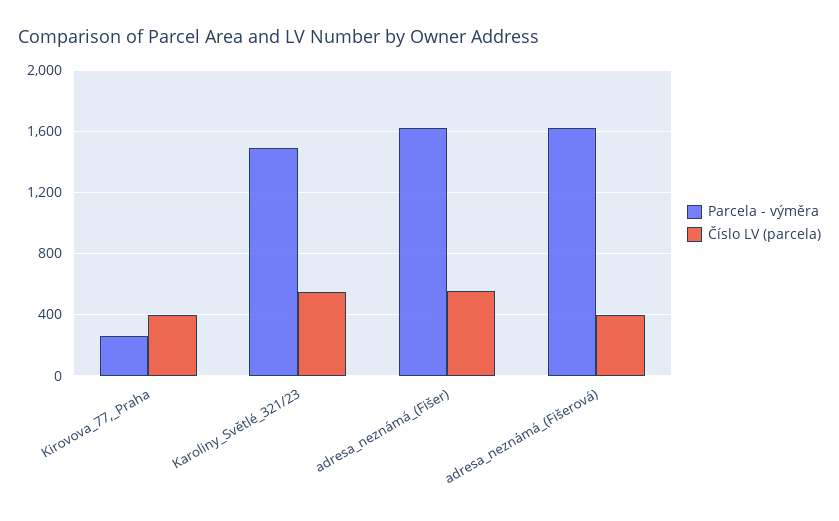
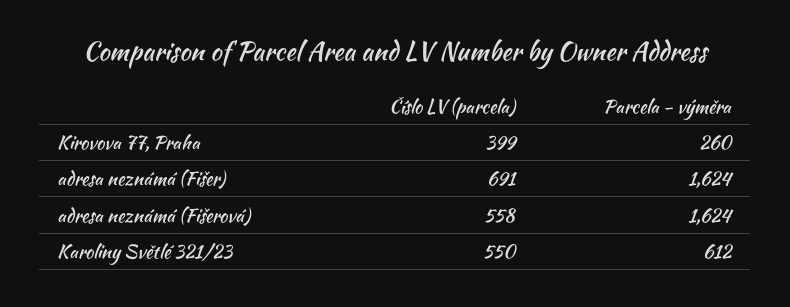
Parcela - výměra, Karoliny_Světlé_321/23: 1500 -> 612
Číslo LV (parcela), adresa_neznámá_(Fišer): 550 -> 691
Číslo LV (parcela), adresa_neznámá_(Fišerová): 400 -> 558

